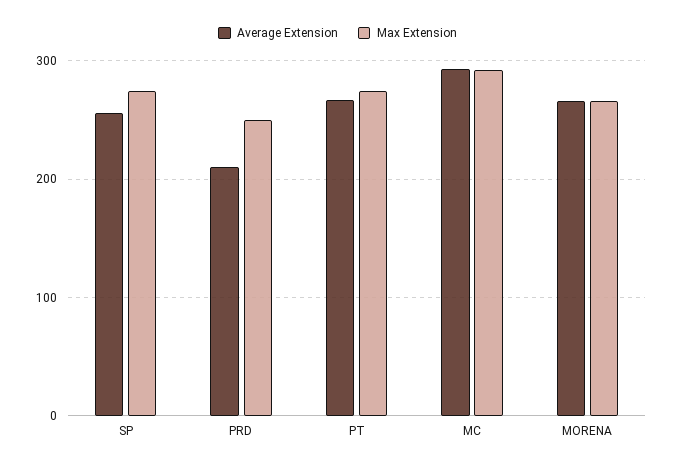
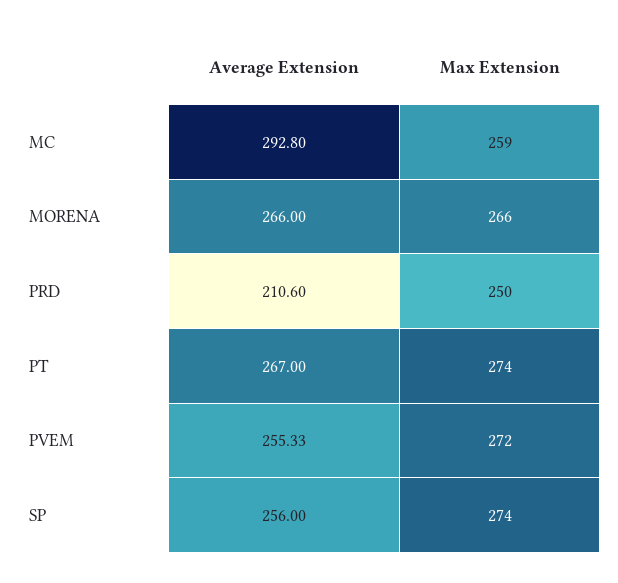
Max Extension, MC: 290 -> 259
Average Extension, PVEM: none -> 255.33
Max Extension, PVEM: none -> 272

